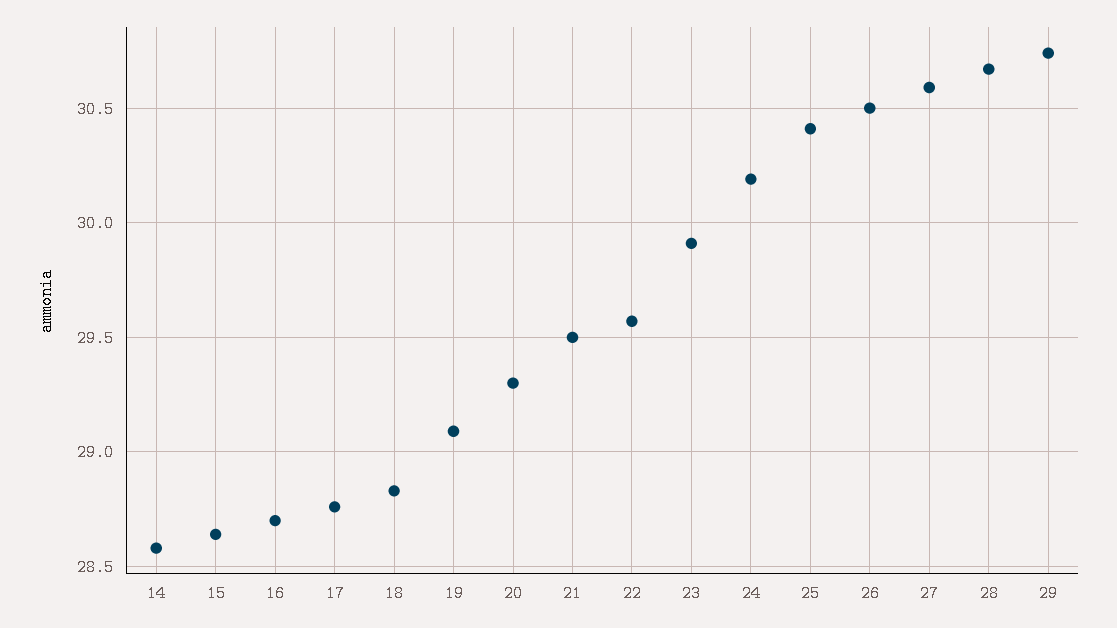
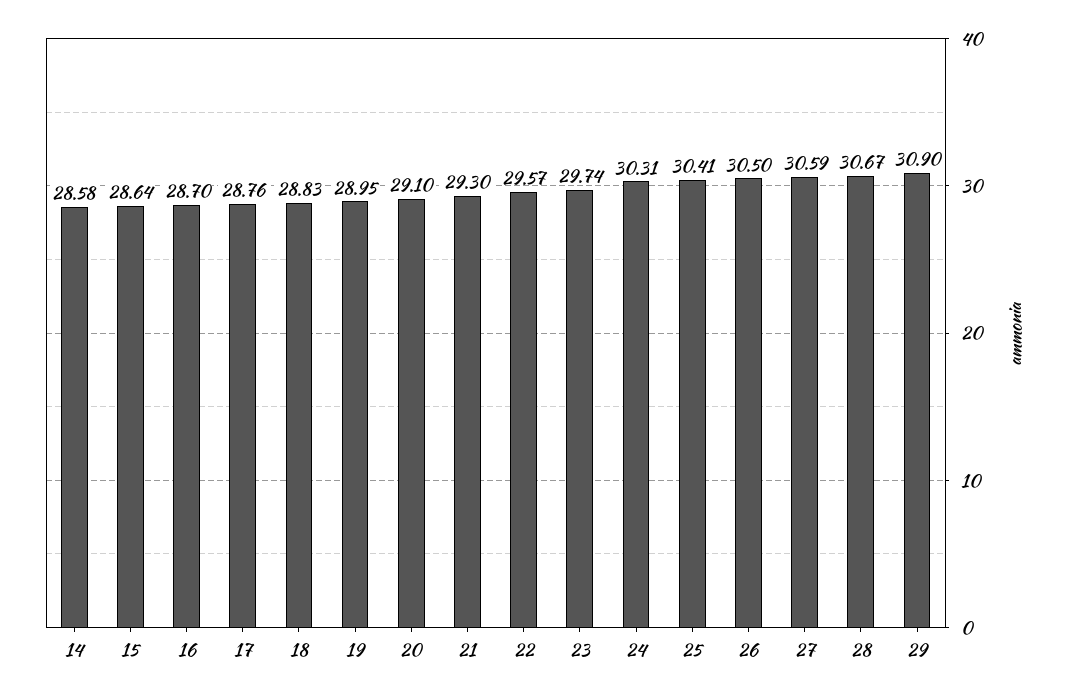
19: 29.1 -> 28.95
20: 29.3 -> 29.1
21: 29.5 -> 29.3
23: 29.9 -> 29.74
24: 30.2 -> 30.31
29: 30.75 -> 30.9

